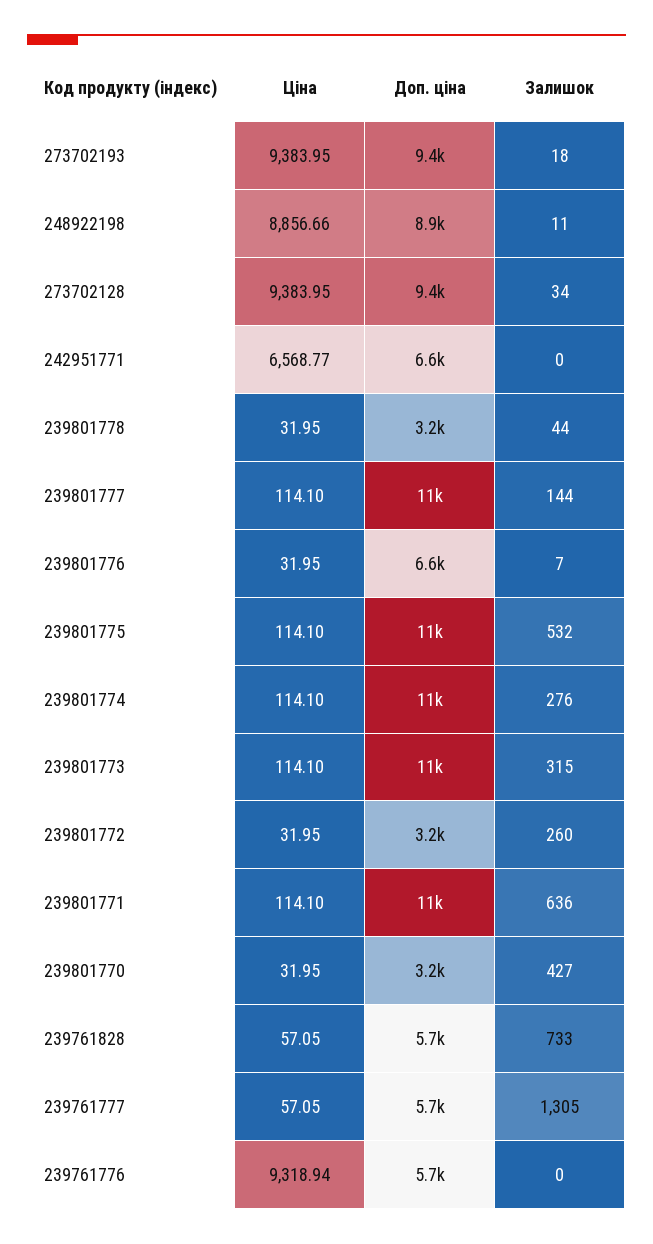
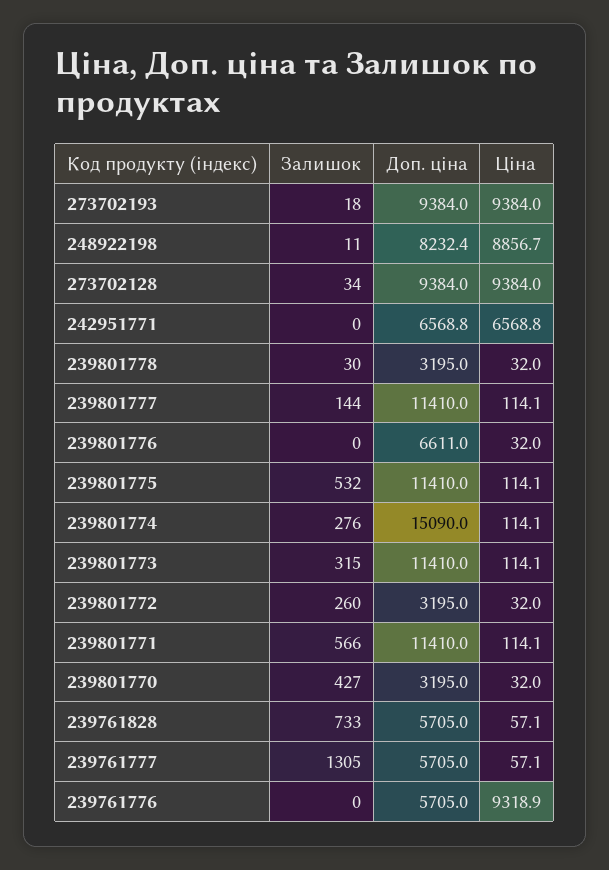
Доп. ціна, 248922198: 8900 -> 8232.4
Залишок, 239801778: 44 -> 30
Залишок, 239801776: 7 -> 0
Доп. ціна, 239801774: 11000 -> 15090
Залишок, 239801771: 636 -> 566

